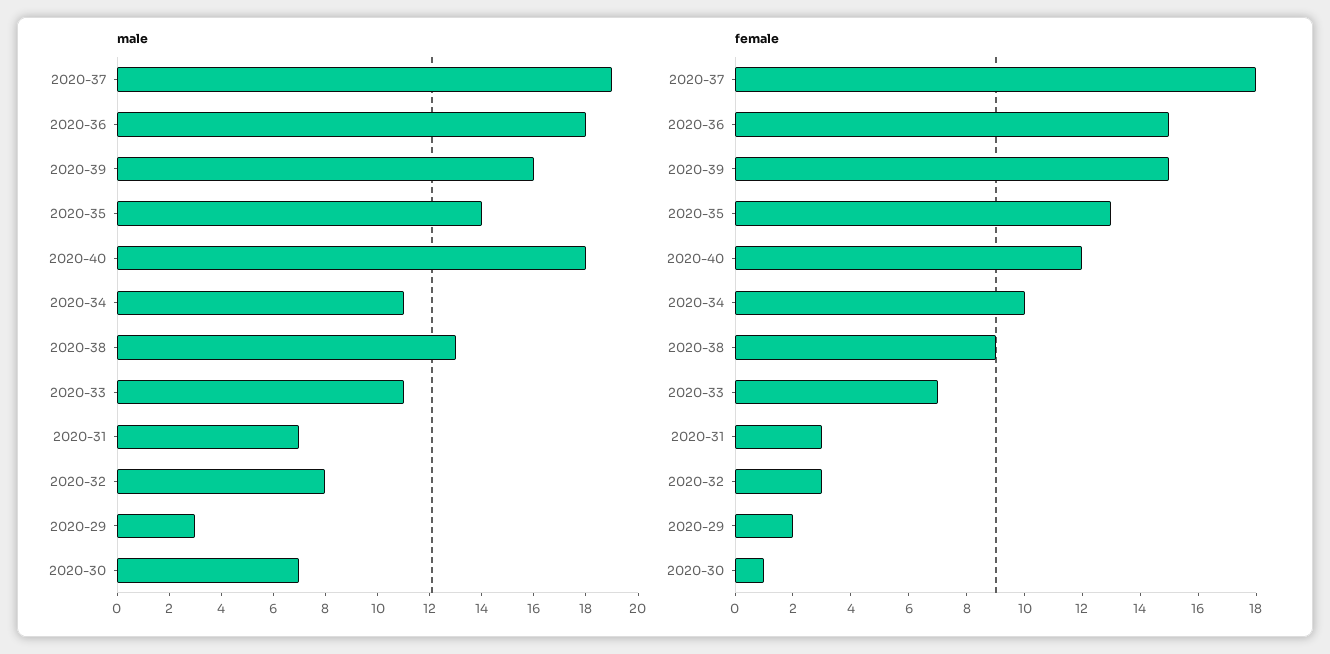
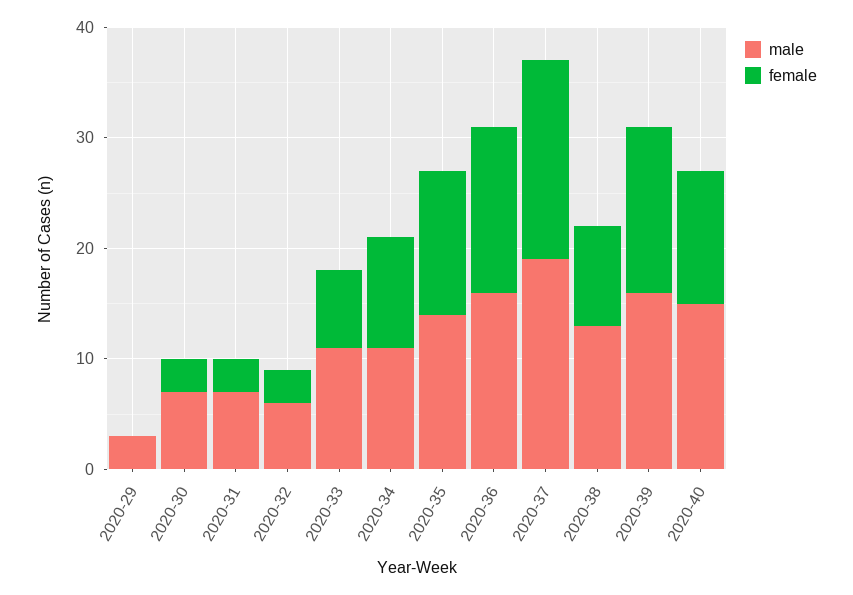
male, 2020-36: 18 -> 16
male, 2020-40: 18 -> 15
male, 2020-32: 8 -> 6
female, 2020-29: 2 -> 0
female, 2020-30: 1 -> 3

